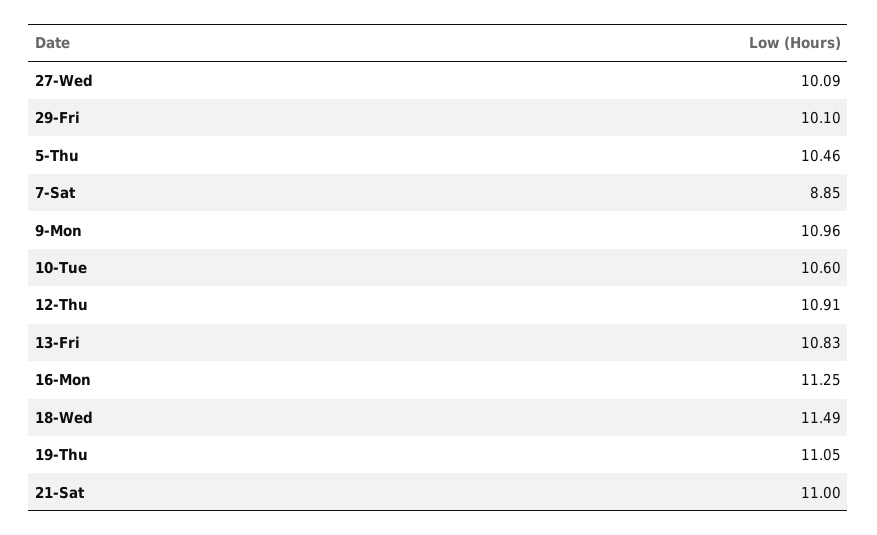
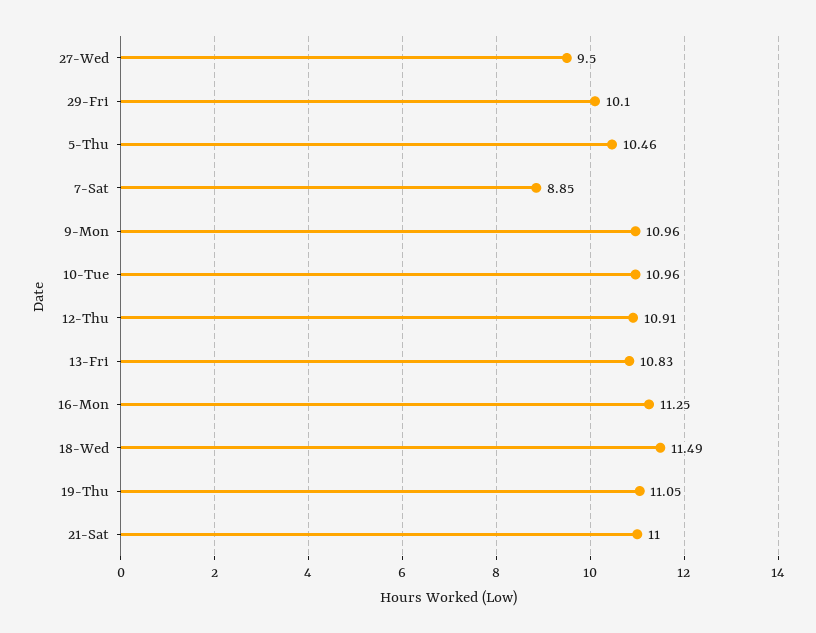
27-Wed: 10.09 -> 9.5
10-Tue: 10.6 -> 10.96

